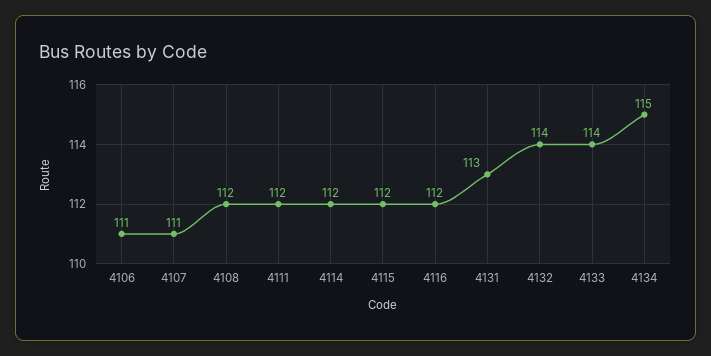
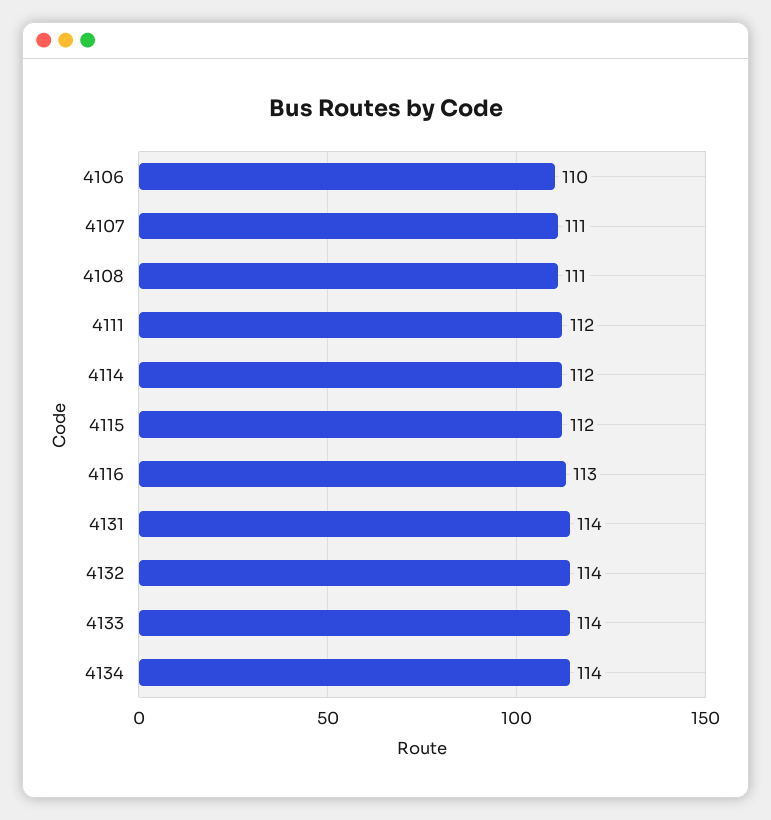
4106: 111 -> 110
4108: 112 -> 111
4116: 112 -> 113
4131: 113 -> 114
4134: 115 -> 114

